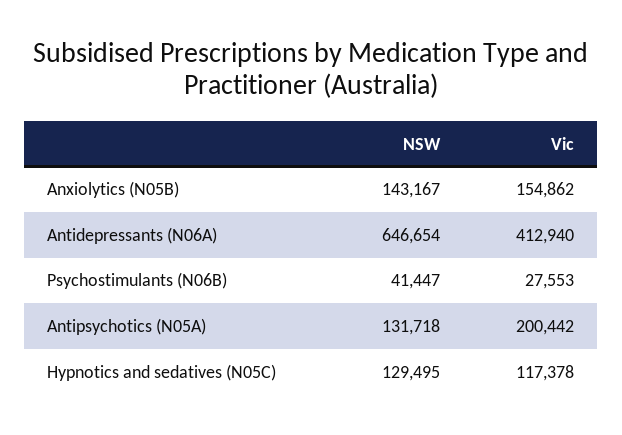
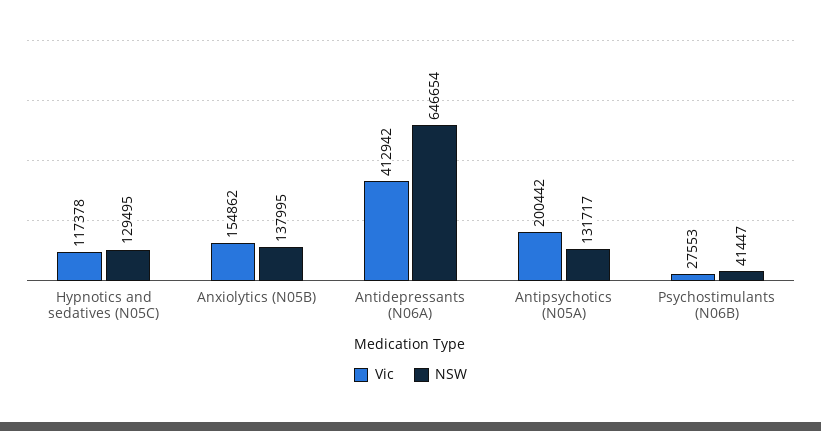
NSW, Anxiolytics (N05B): 143167 -> 137995
Vic, Antidepressants (N06A): 412940 -> 412942
NSW, Antipsychotics (N05A): 131718 -> 131717

